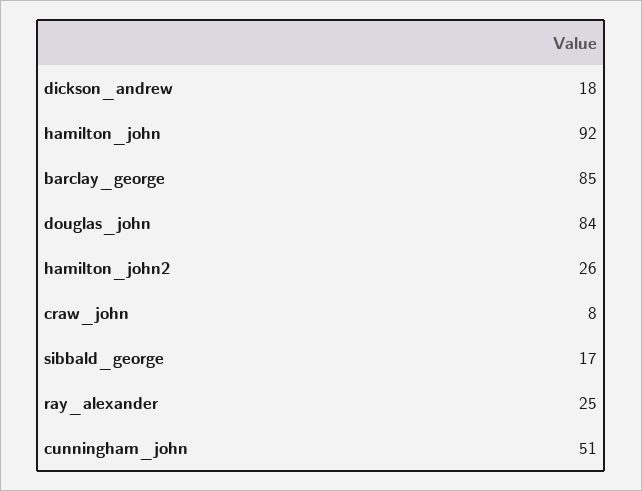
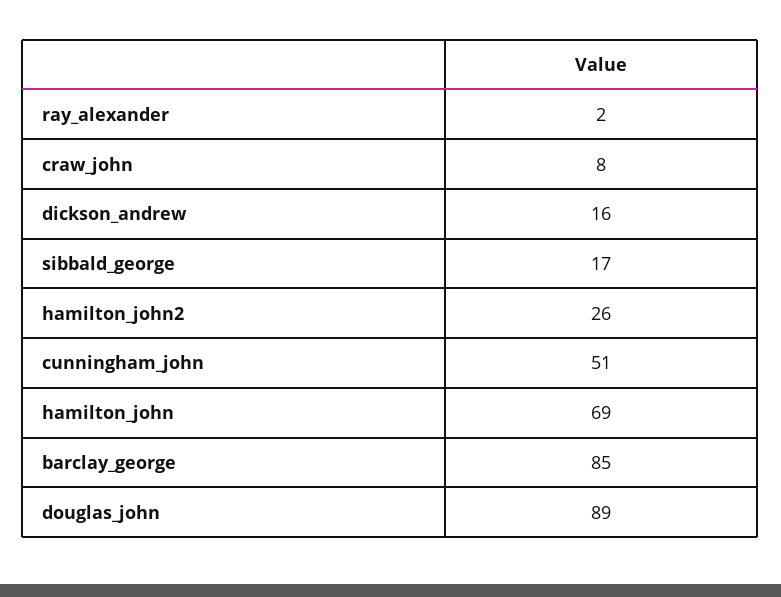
dickson_andrew: 18 -> 16
hamilton_john: 92 -> 69
douglas_john: 84 -> 89
ray_alexander: 25 -> 2

